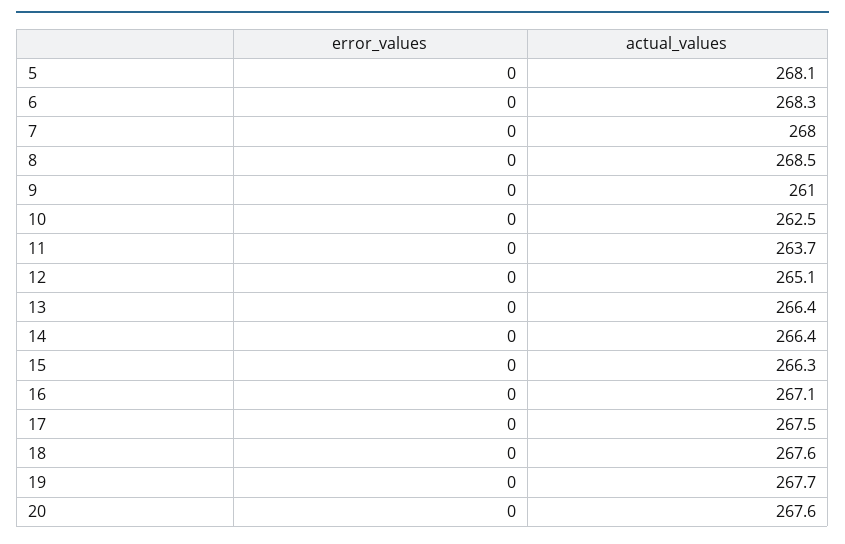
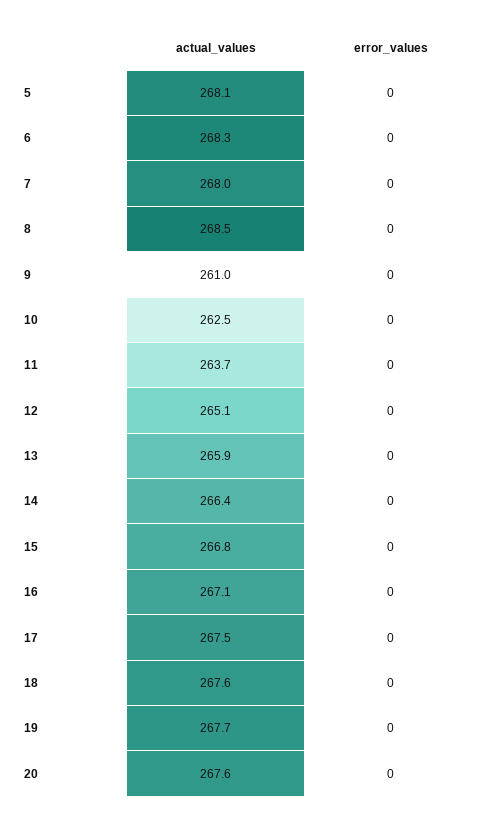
actual_values, 13: 266.4 -> 265.9
actual_values, 15: 266.3 -> 266.8

